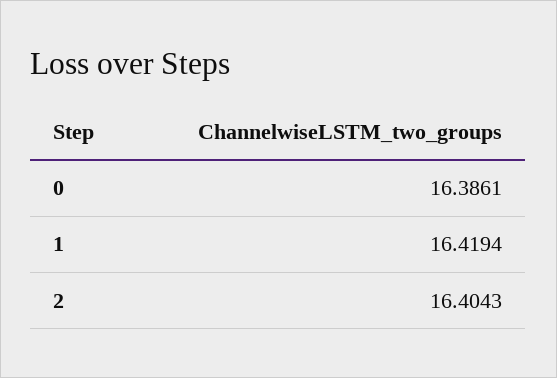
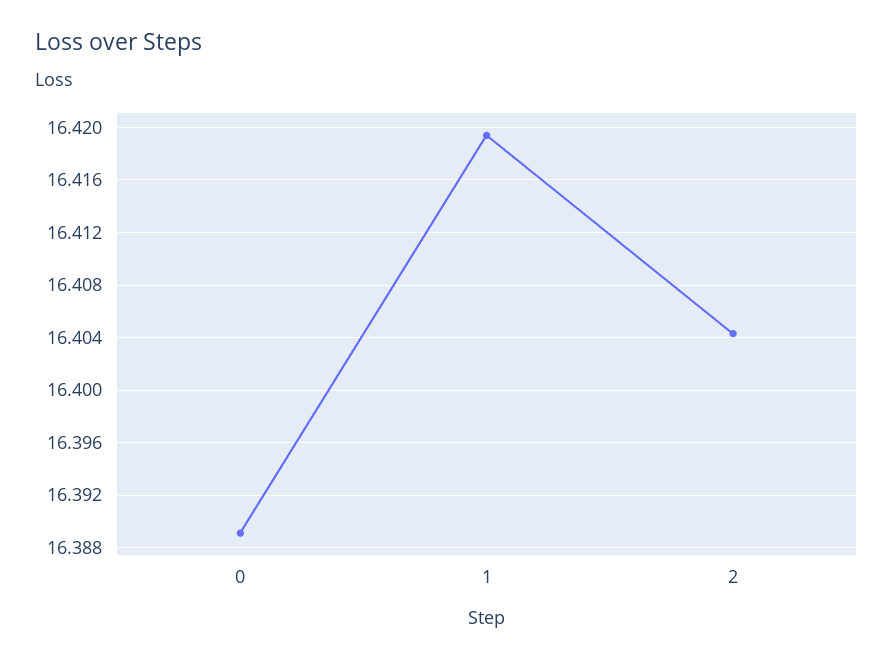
0: 16.3861 -> 16.389

